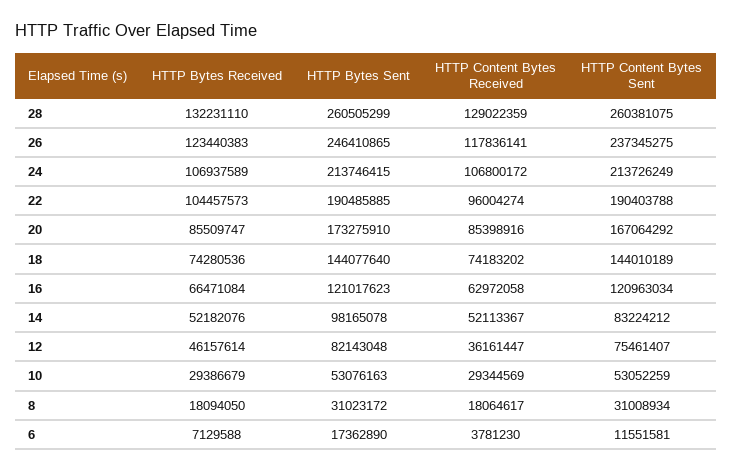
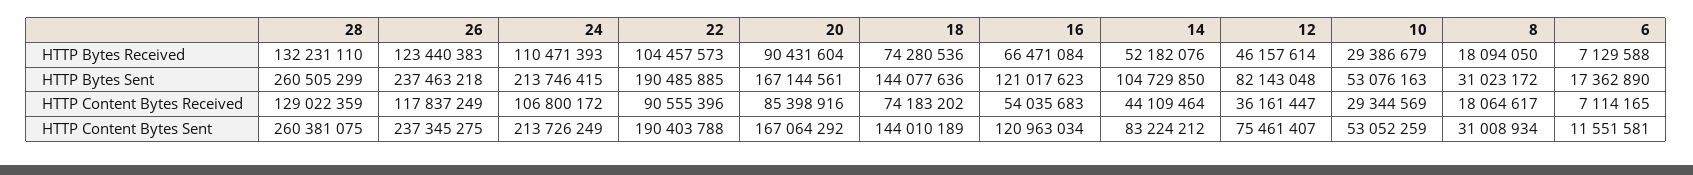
HTTP Bytes Sent, 26: 246410865 -> 237463218
HTTP Content Bytes Received, 26: 117836141 -> 117837249
HTTP Bytes Received, 24: 106937589 -> 110471393
HTTP Content Bytes Received, 22: 96004274 -> 90555396
HTTP Bytes Received, 20: 85509747 -> 90431604
HTTP Bytes Sent, 20: 173275910 -> 167144561
HTTP Bytes Sent, 18: 144077640 -> 144077636
HTTP Content Bytes Received, 16: 62972058 -> 54035683
HTTP Bytes Sent, 14: 98165078 -> 104729850
HTTP Content Bytes Received, 14: 52113367 -> 44109464
HTTP Content Bytes Received, 6: 3781230 -> 7114165

